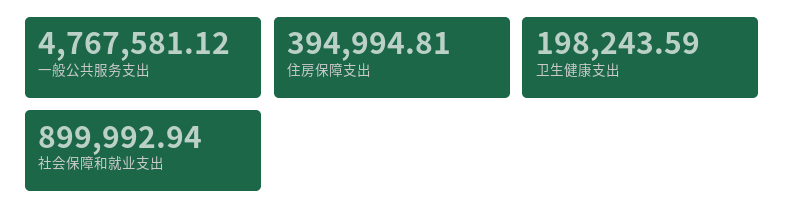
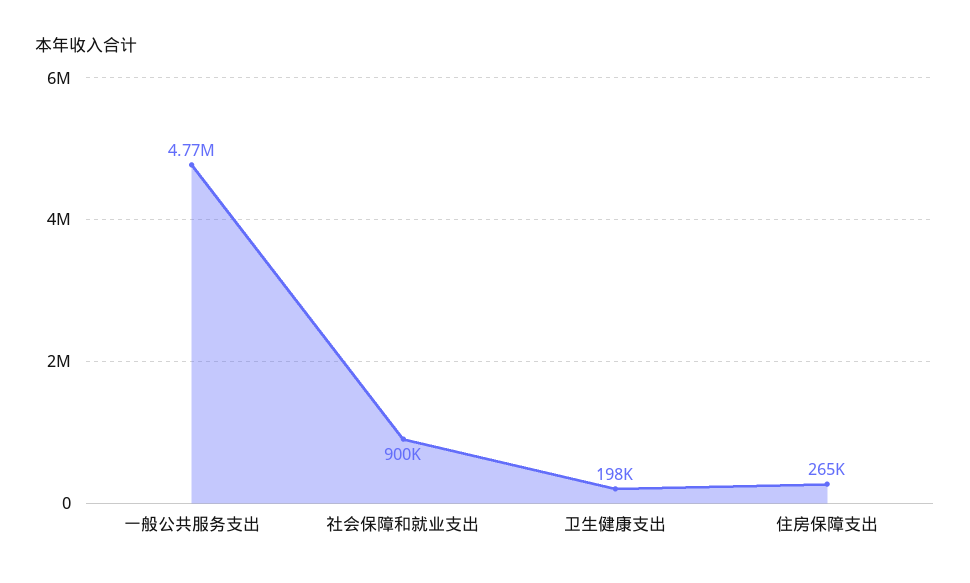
住房保障支出: 394994.81 -> 265000

